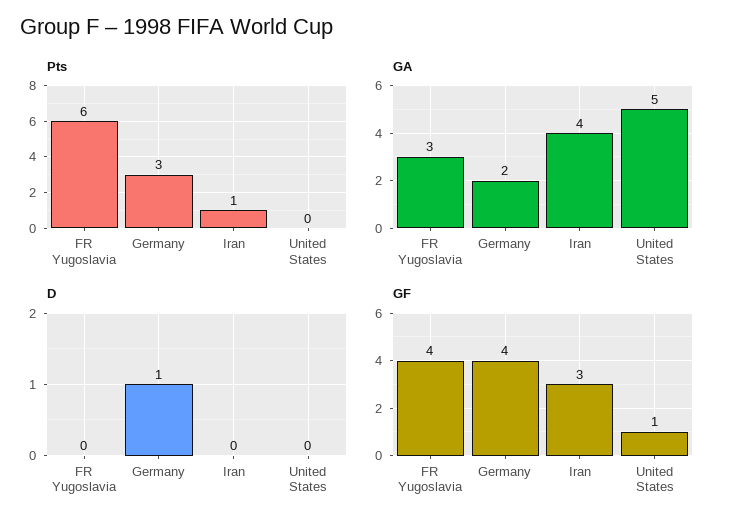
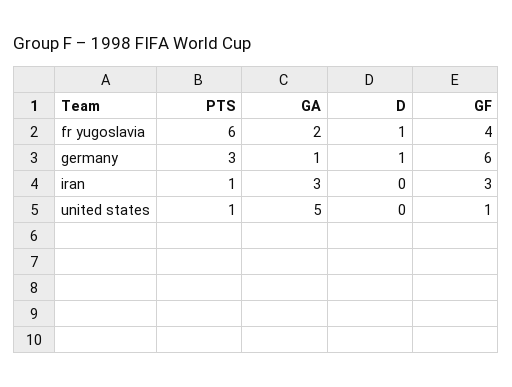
Pts, United States: 0 -> 1
GA, FR Yugoslavia: 3 -> 2
GA, Germany: 2 -> 1
GA, Iran: 4 -> 3
D, FR Yugoslavia: 0 -> 1
GF, Germany: 4 -> 6

